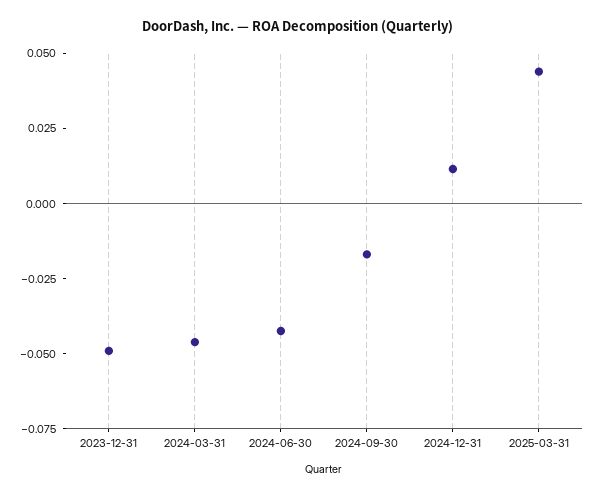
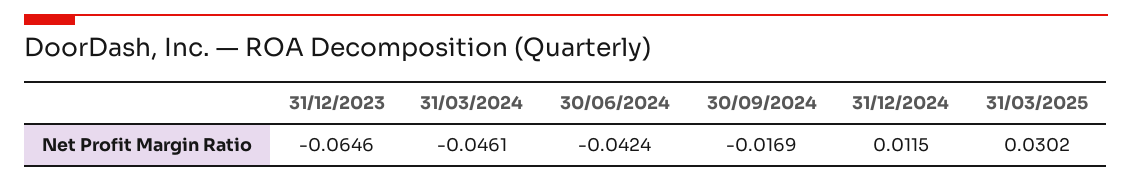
2023-12-31: -0.05 -> -0.0646
2025-03-31: 0.045 -> 0.0302

